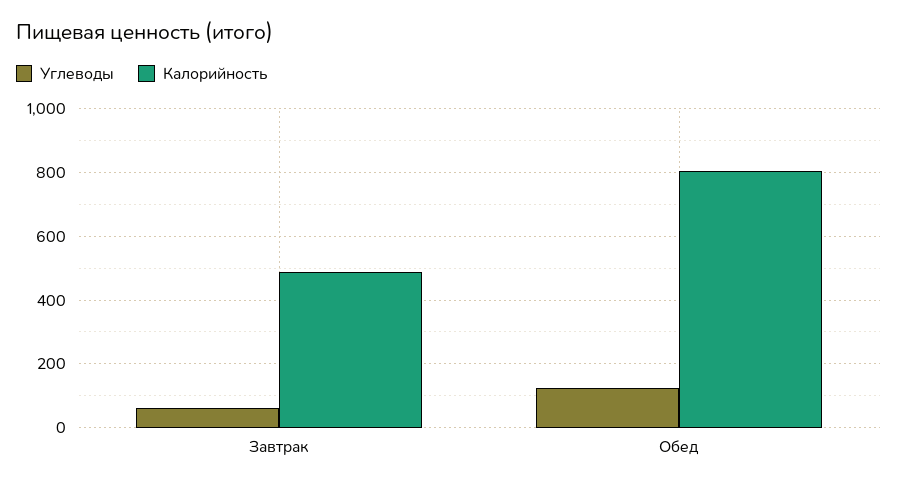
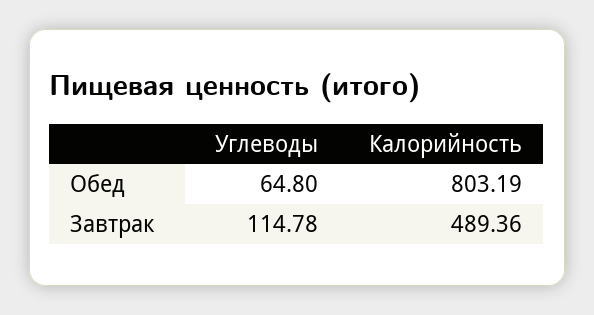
Углеводы, Завтрак: 60 -> 114.78
Углеводы, Обед: 120 -> 64.8

